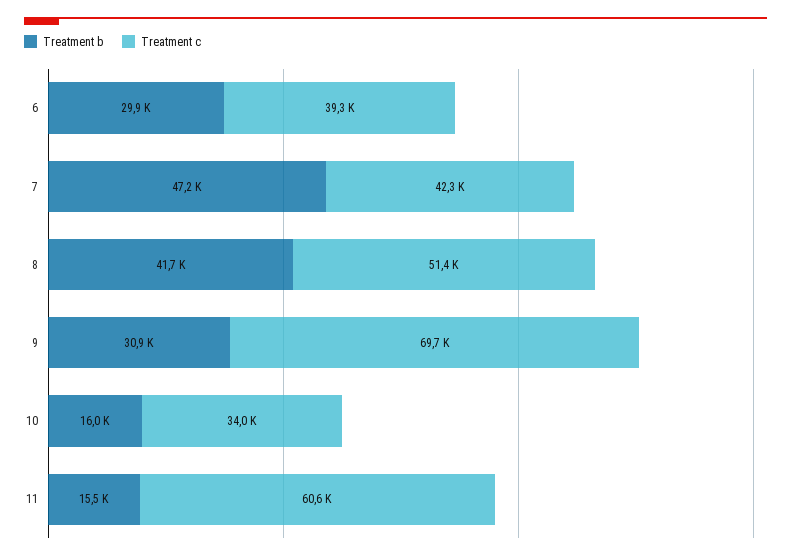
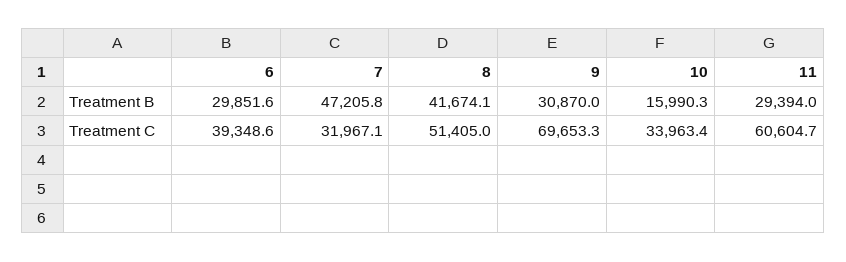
Treatment c, 7: 42300 -> 31967.1
Treatment b, 11: 15500 -> 29394

